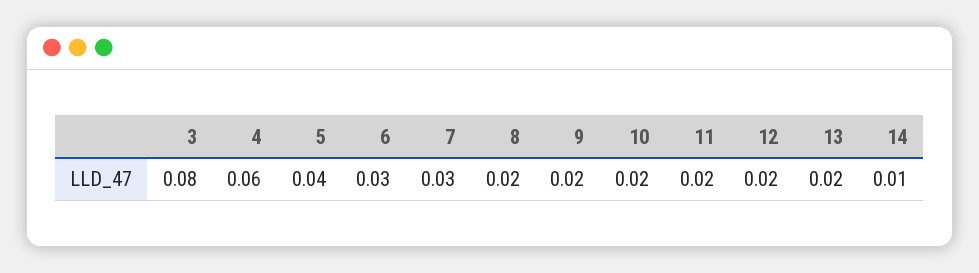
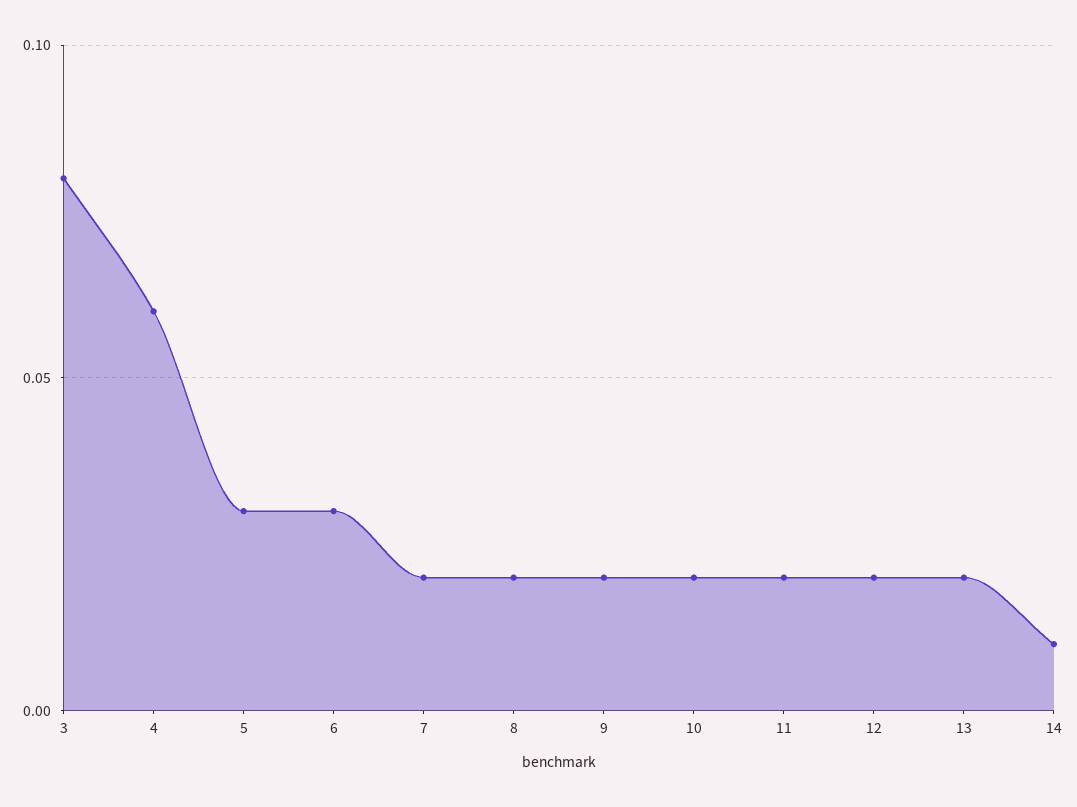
5: 0.04 -> 0.03
7: 0.03 -> 0.02

